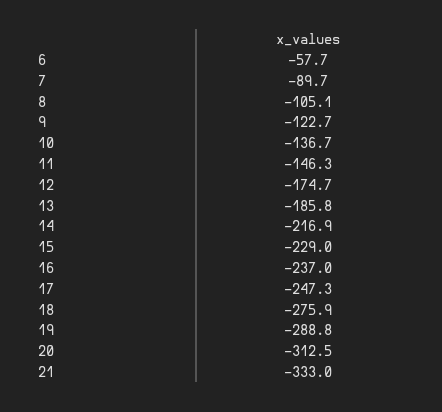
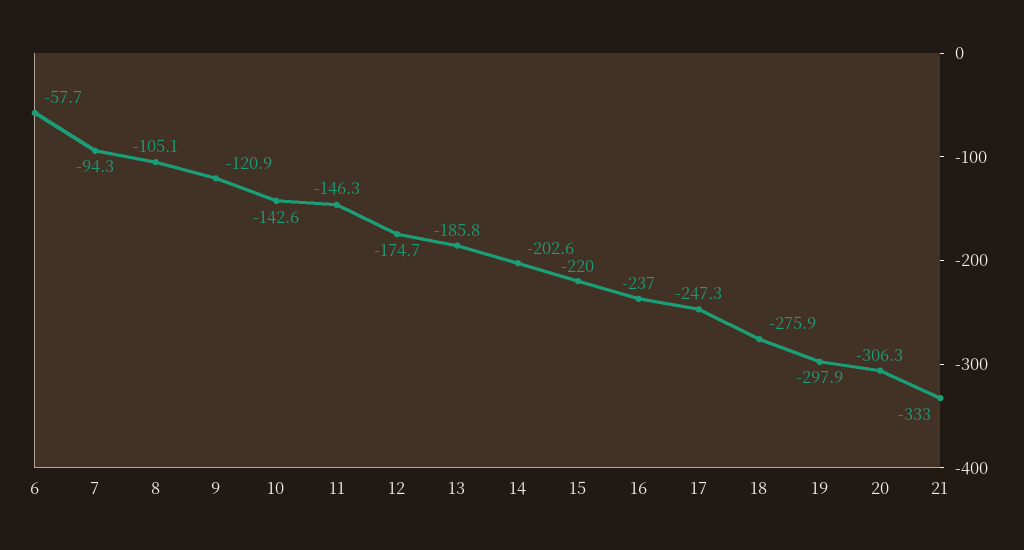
7: -89.7 -> -94.3
9: -122.7 -> -120.9
10: -136.7 -> -142.6
14: -216.9 -> -202.6
15: -229 -> -220
19: -288.8 -> -297.9
20: -312.5 -> -306.3

